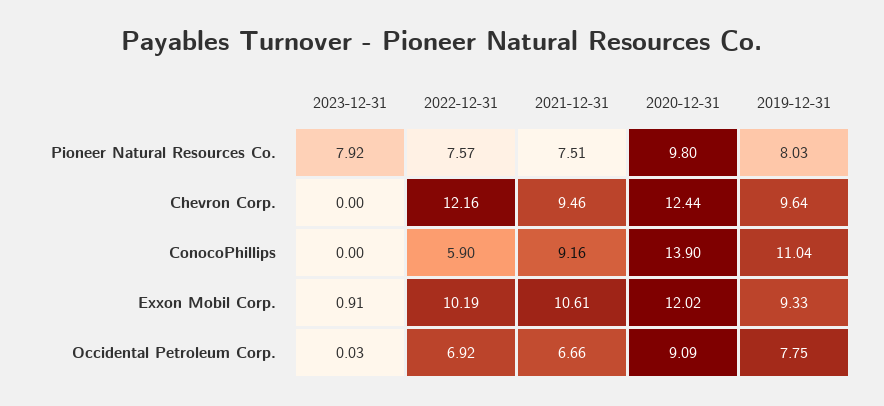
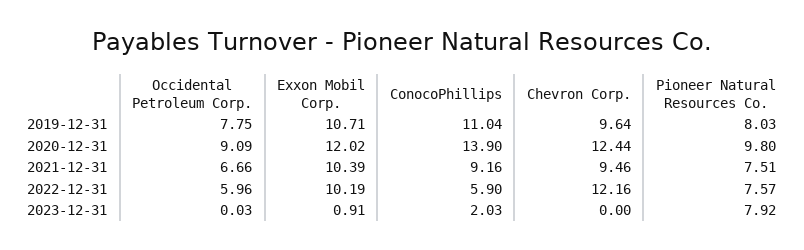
2023-12-31, ConocoPhillips: 0 -> 2.03
2021-12-31, Exxon Mobil Corp.: 10.61 -> 10.39
2019-12-31, Exxon Mobil Corp.: 9.33 -> 10.71
2022-12-31, Occidental Petroleum Corp.: 6.92 -> 5.96

